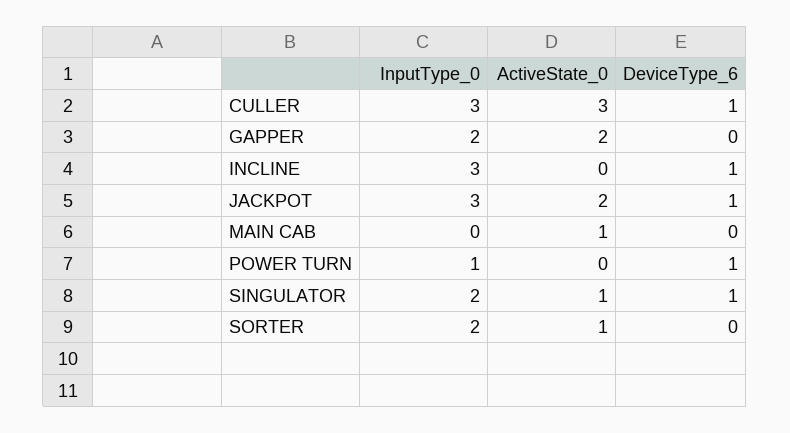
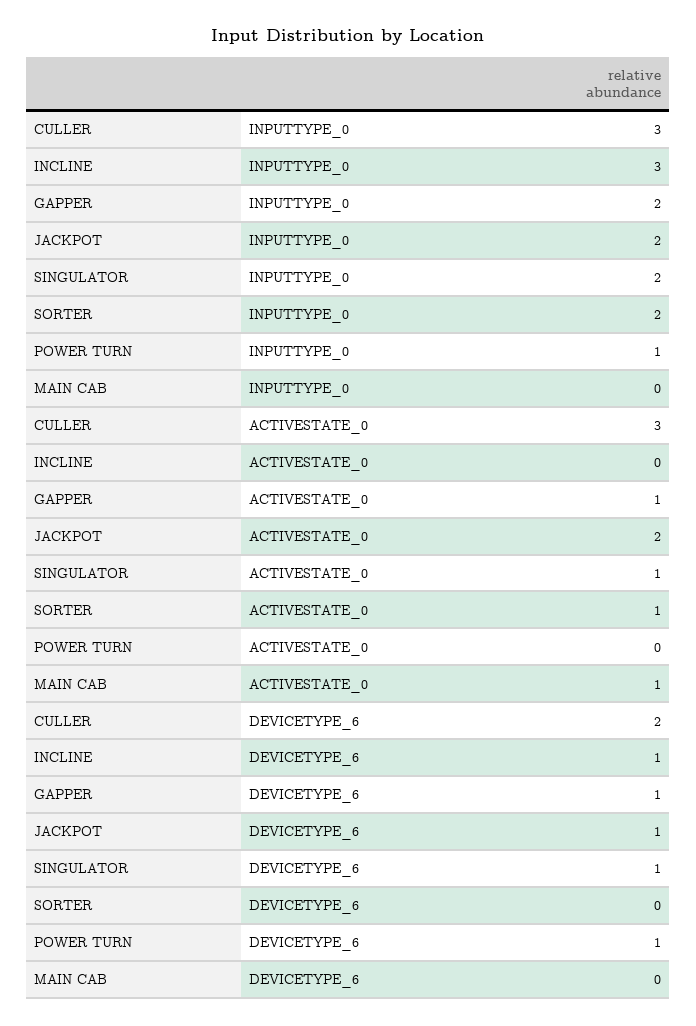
DeviceType_6, CULLER: 1 -> 2
ActiveState_0, GAPPER: 2 -> 1
DeviceType_6, GAPPER: 0 -> 1
InputType_0, JACKPOT: 3 -> 2

